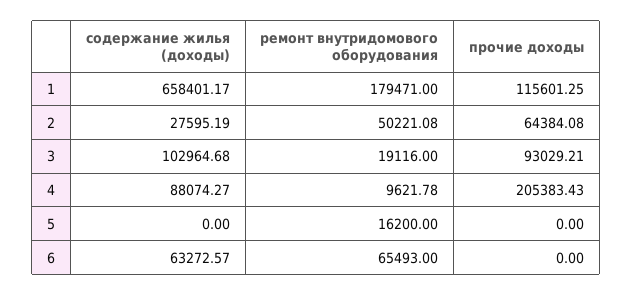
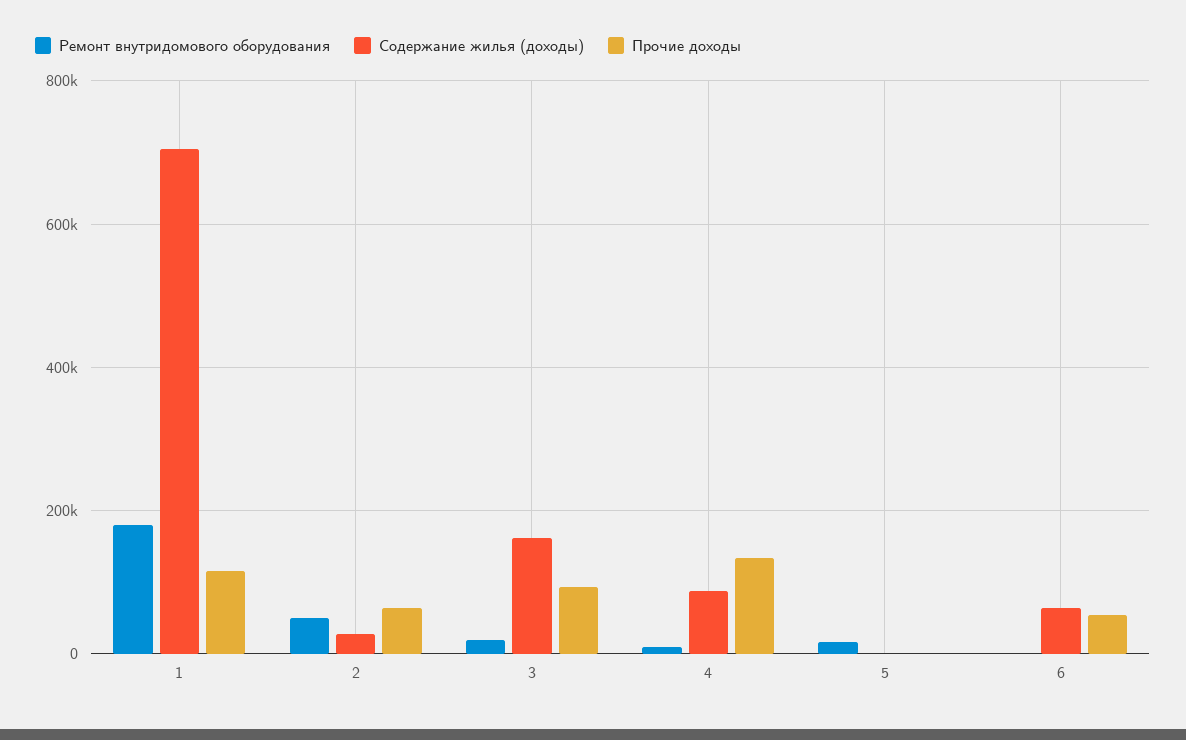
содержание жилья (доходы), 1: 658401.17 -> 700000
содержание жилья (доходы), 3: 102964.68 -> 160000
прочие доходы, 4: 205383.43 -> 140000
ремонт внутридомового оборудования, 6: 65493 -> 0
прочие доходы, 6: 0 -> 60000

